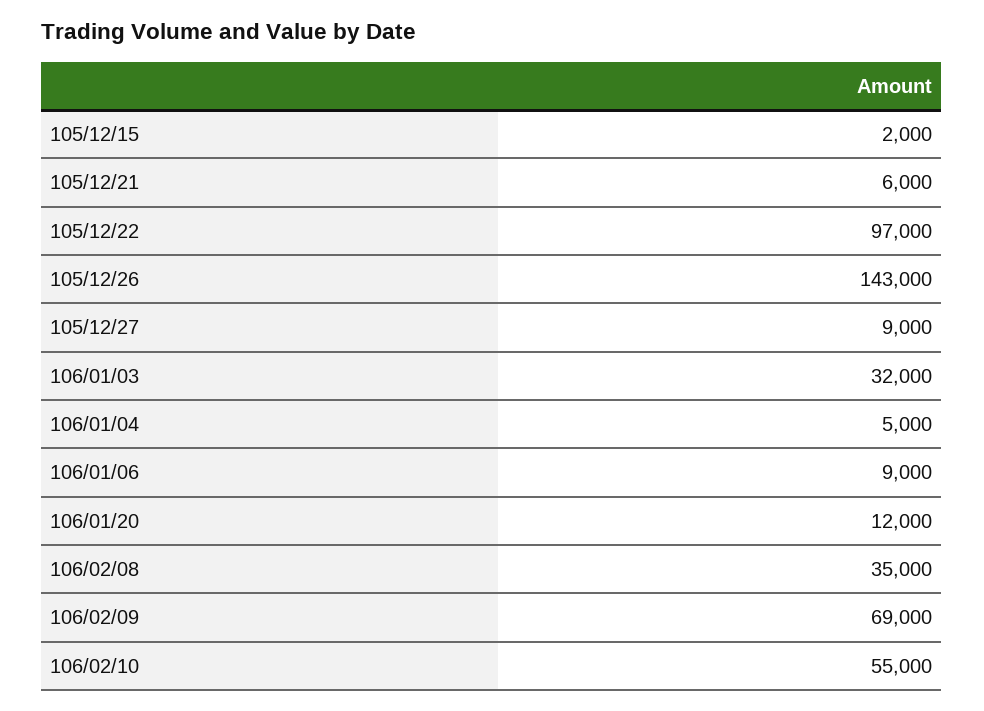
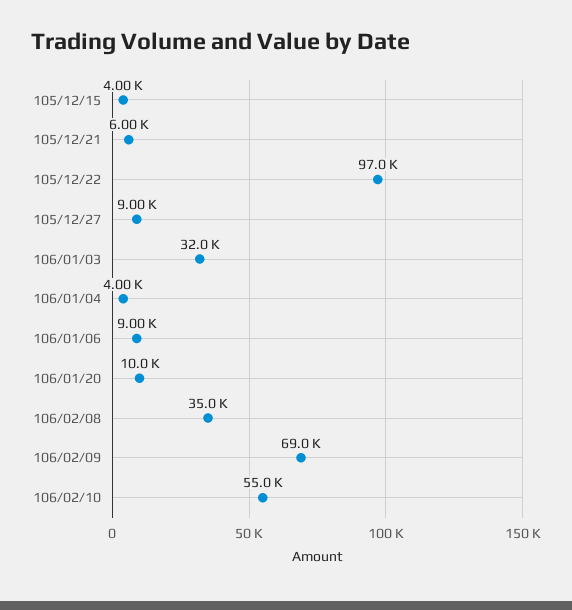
105/12/15: 2000 -> 4000
105/12/26: 143000 -> none
106/01/04: 5000 -> 4000
106/01/20: 12000 -> 10000

